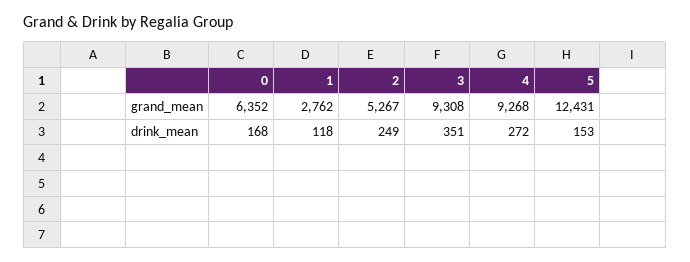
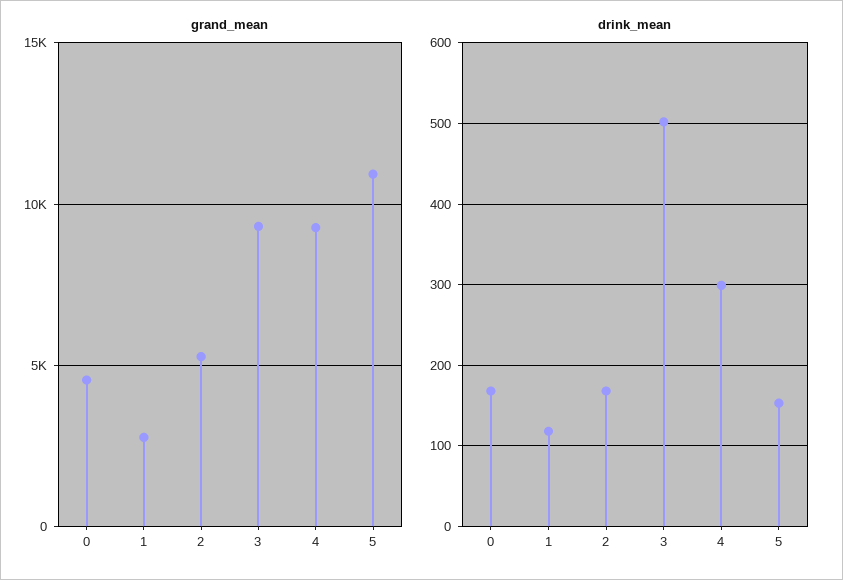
grand_mean, 0: 6352 -> 4500
grand_mean, 5: 12431 -> 11000
drink_mean, 2: 249 -> 170
drink_mean, 3: 351 -> 500
drink_mean, 4: 272 -> 300

